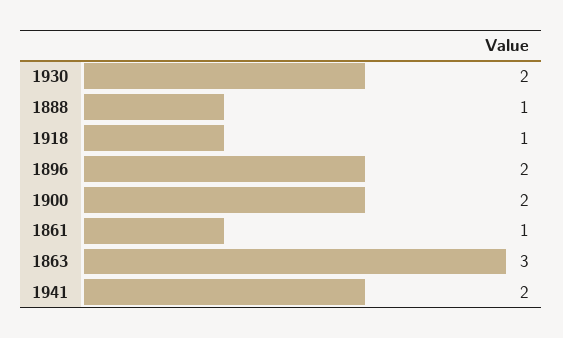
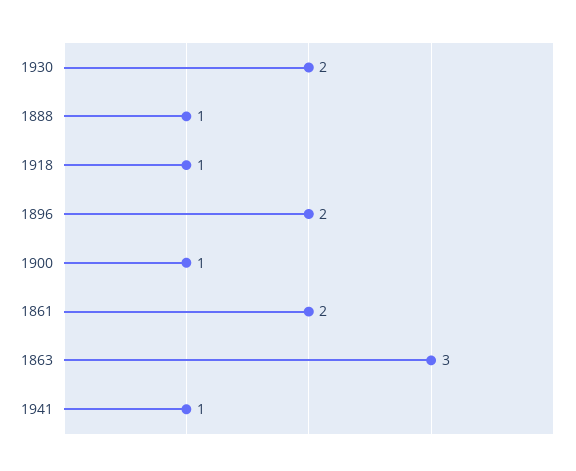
1900: 2 -> 1
1861: 1 -> 2
1941: 2 -> 1

